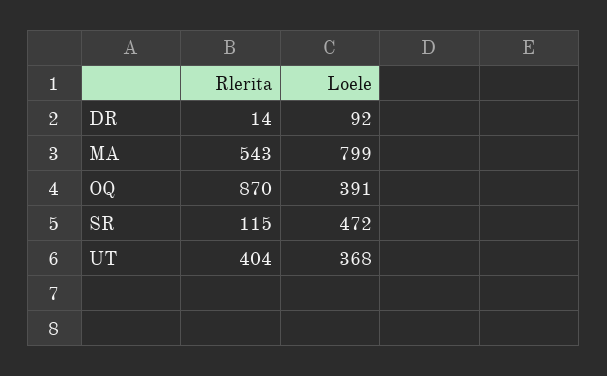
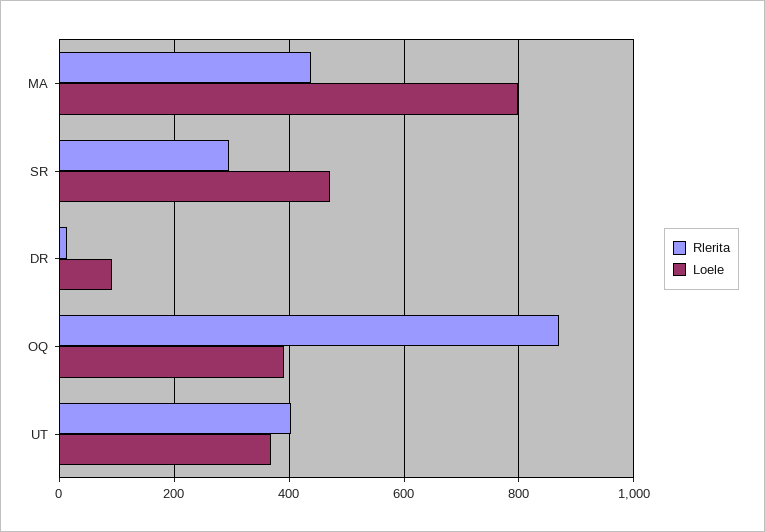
Rlerita, MA: 543 -> 440
Rlerita, SR: 115 -> 300

